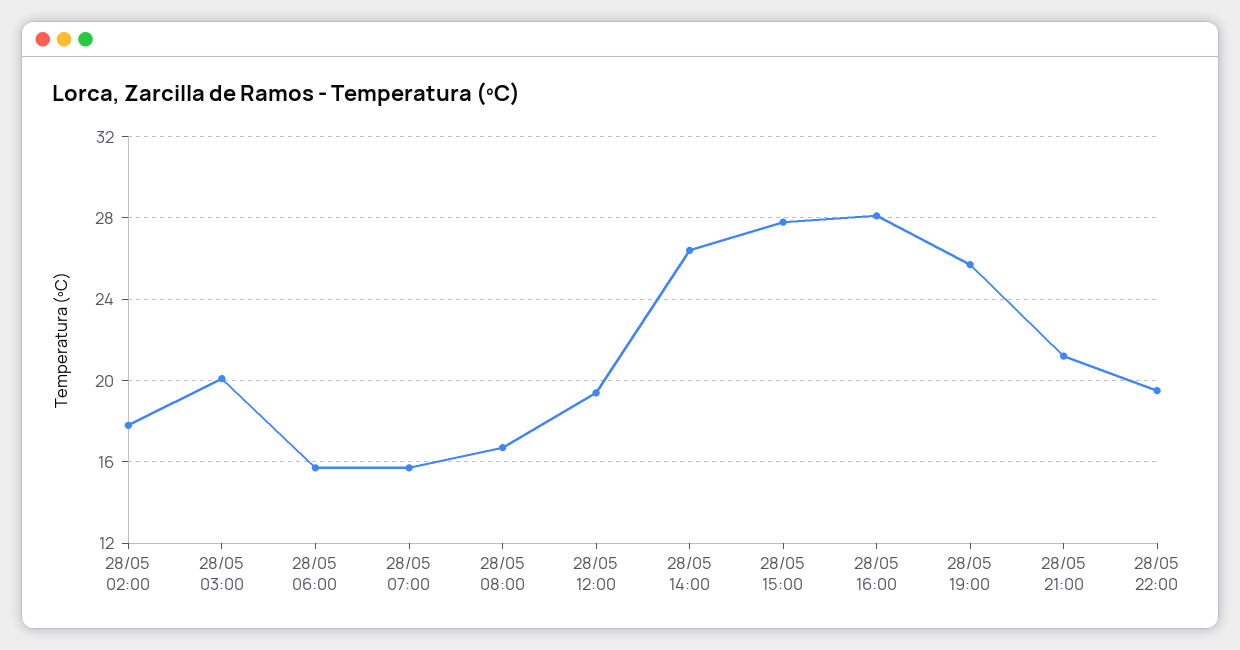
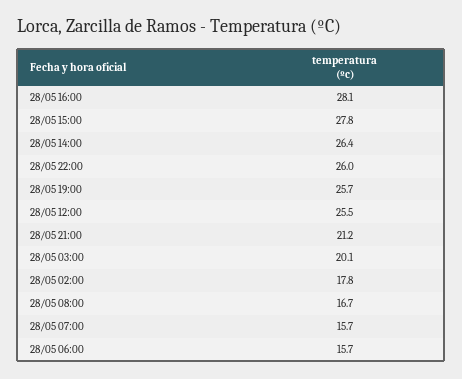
28/05 12:00: 19.5 -> 25.5
28/05 22:00: 19.5 -> 26

